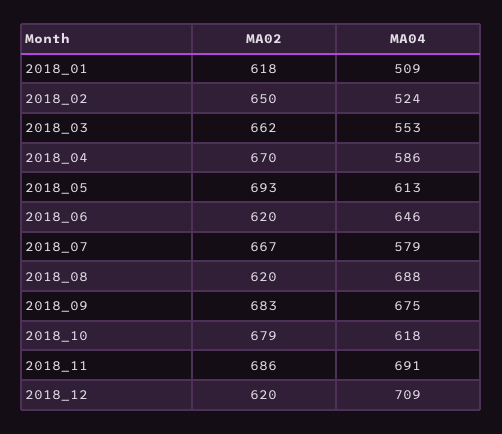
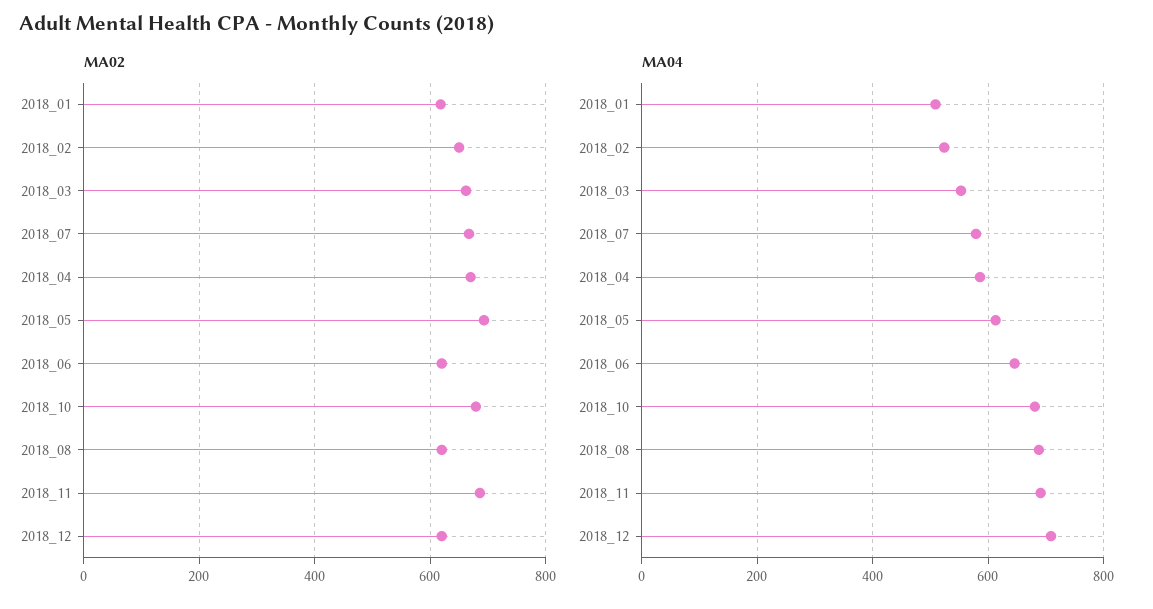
MA02, 2018_09: 683 -> none
MA04, 2018_09: 675 -> none
MA04, 2018_10: 618 -> 680

